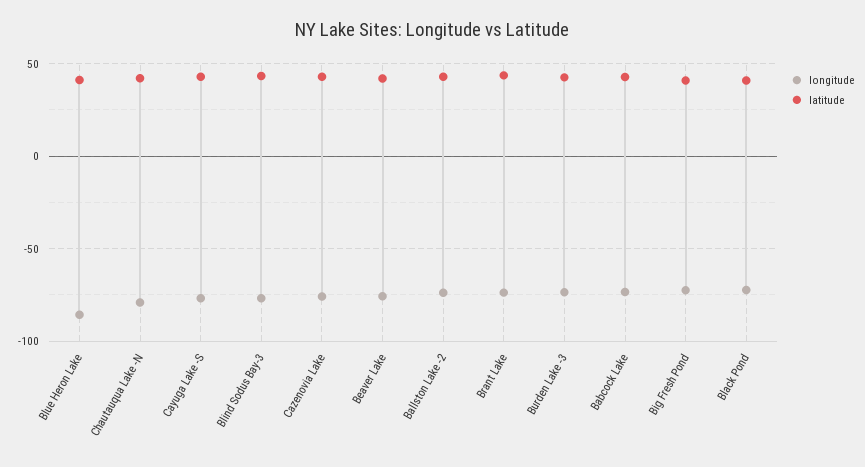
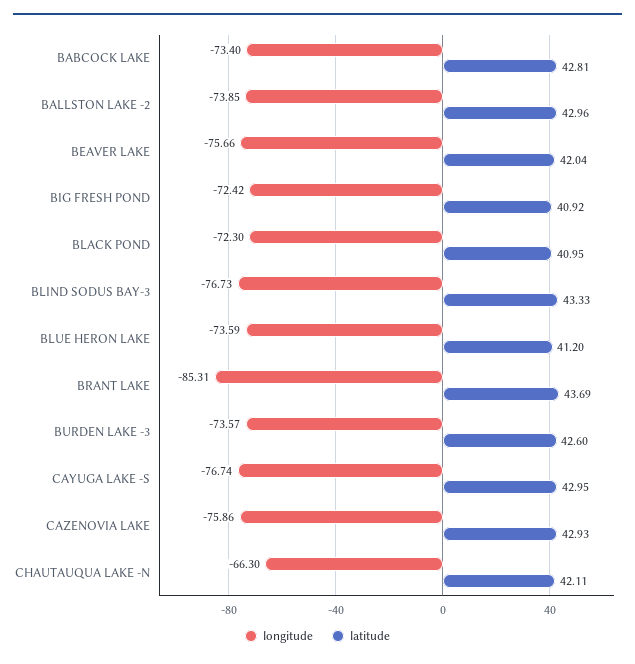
longitude, Blue Heron Lake: -85 -> -73.59
longitude, Chautauqua Lake -N: -80 -> -66.3
longitude, Brant Lake: -75 -> -85.31

